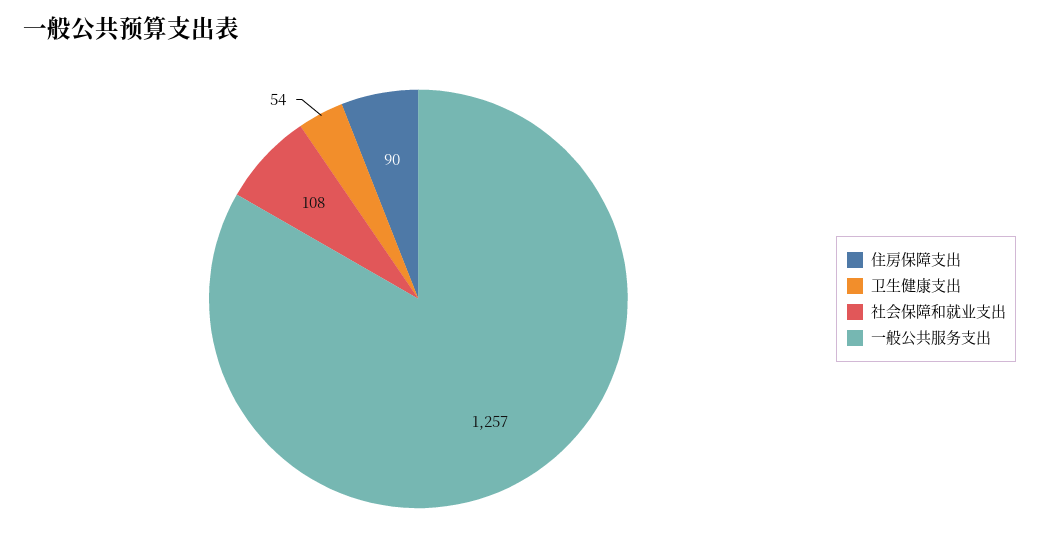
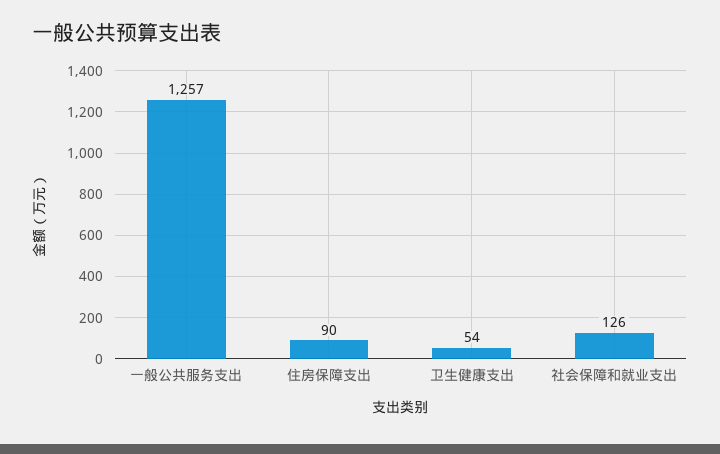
社会保障和就业支出: 108 -> 126

